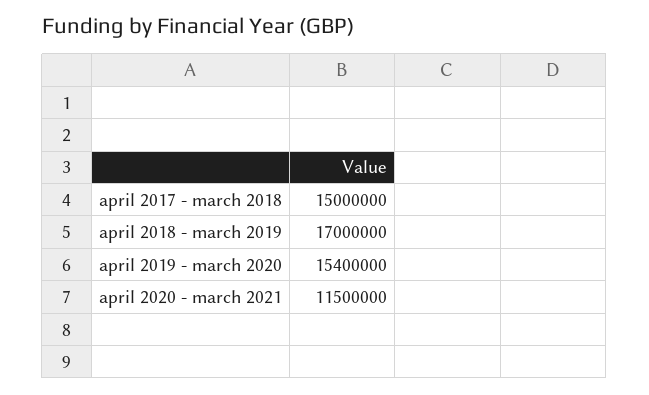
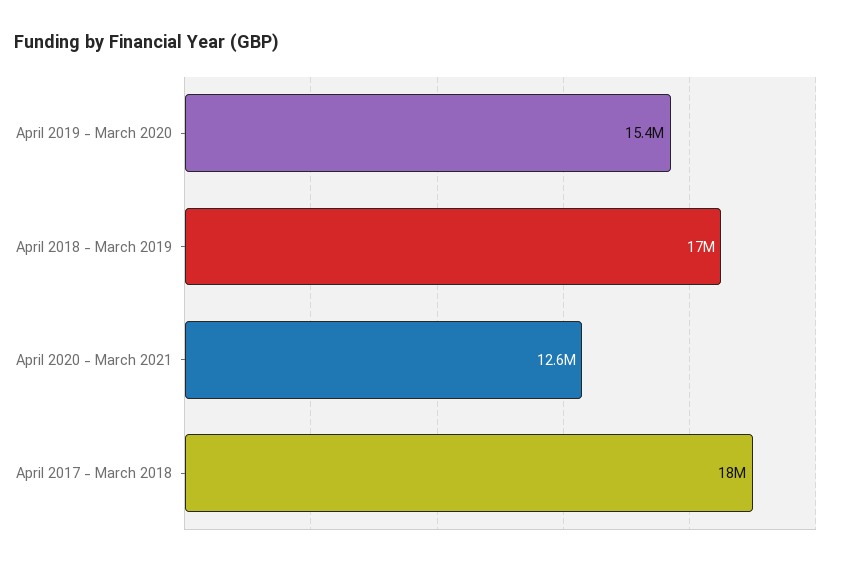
april 2017 - march 2018: 15000000 -> 18000000
april 2020 - march 2021: 11500000 -> 12600000

